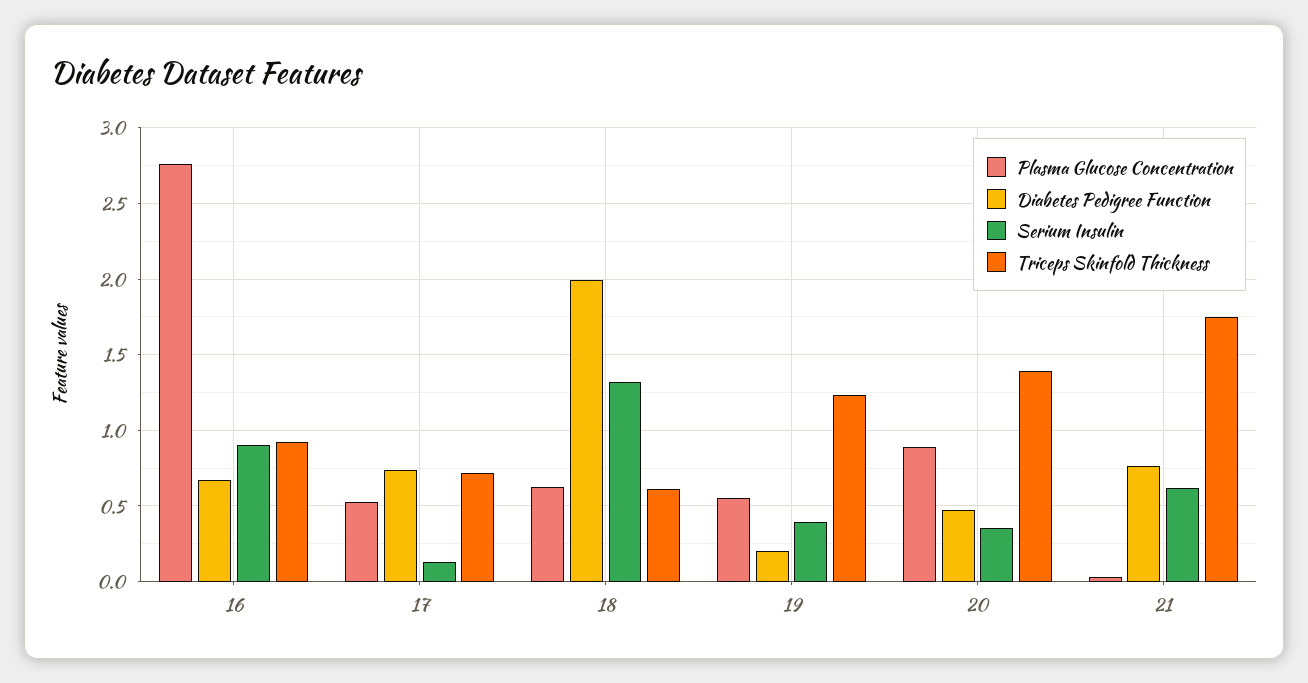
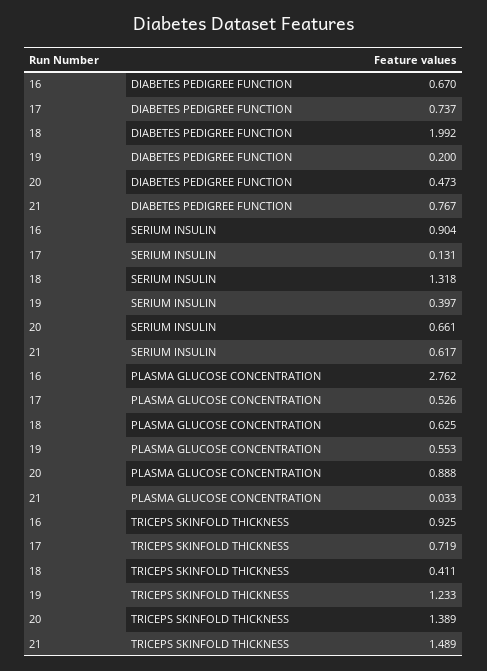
Triceps Skinfold Thickness, 18: 0.6 -> 0.411
Serium Insulin, 20: 0.35 -> 0.661
Triceps Skinfold Thickness, 21: 1.75 -> 1.489

